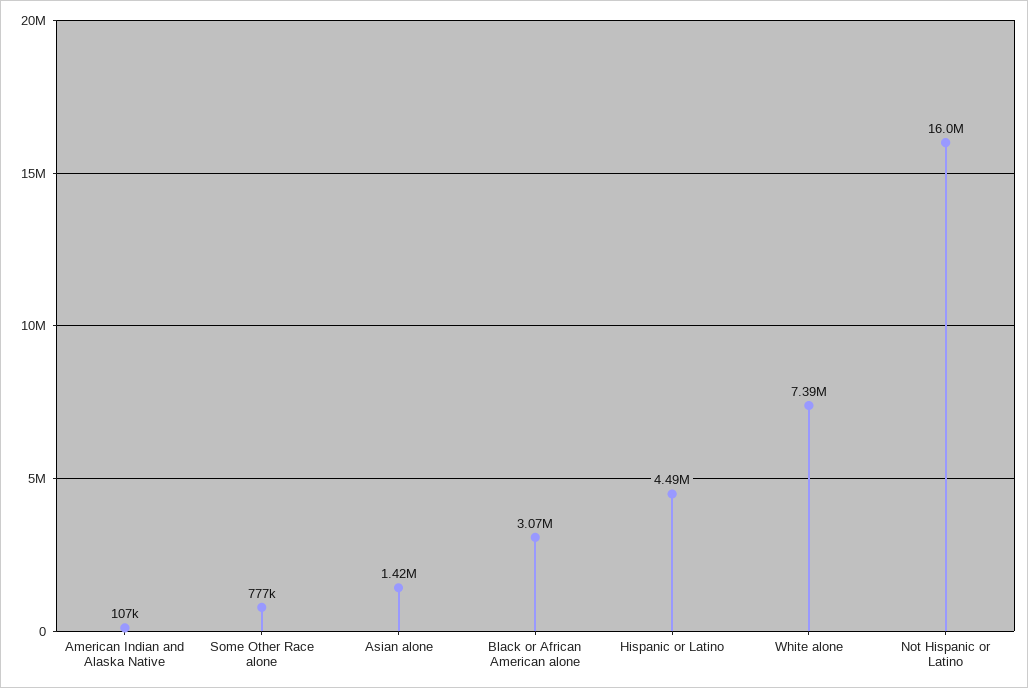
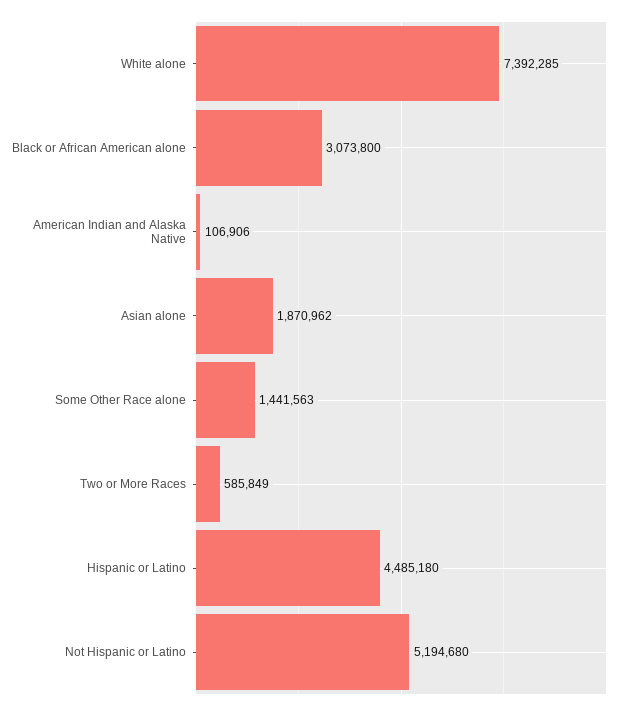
Some Other Race alone: 777000 -> 1441563
Asian alone: 1420000 -> 1870962
Not Hispanic or Latino: 16000000 -> 5194680
Two or More Races: none -> 585849

